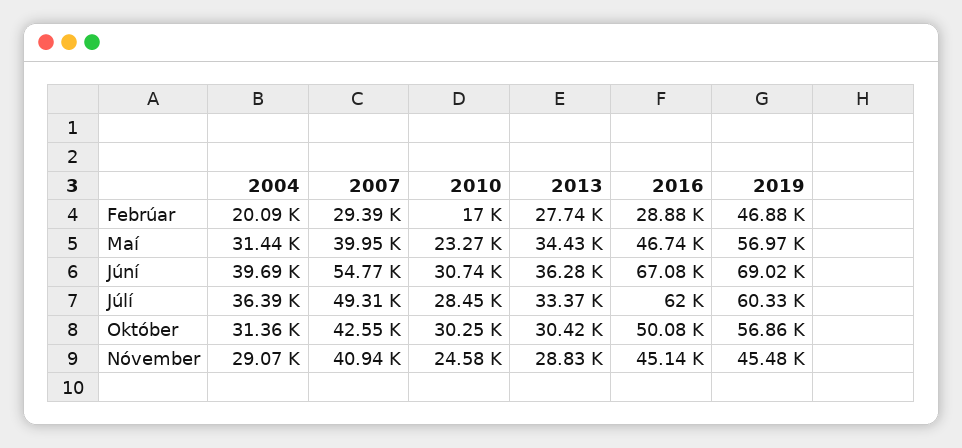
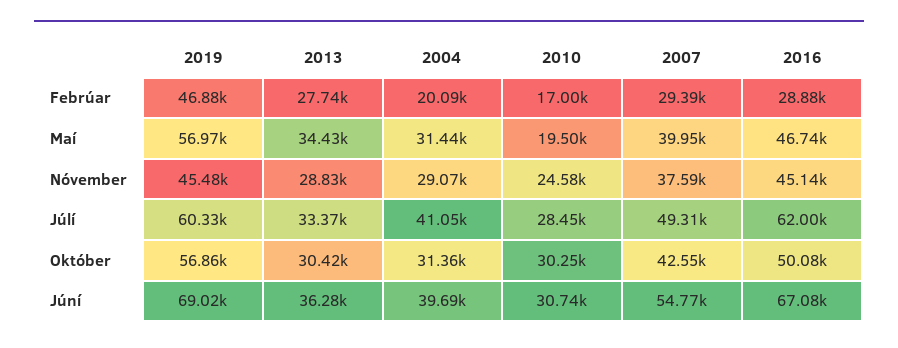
2010, Maí: 23270 -> 19500
2004, Júlí: 36390 -> 41050
2007, Nóvember: 40940 -> 37590

